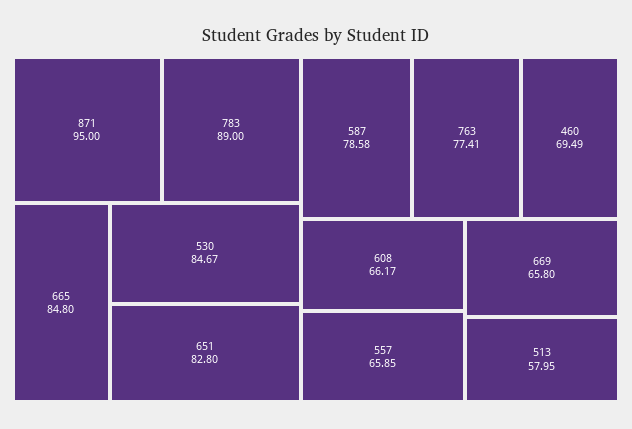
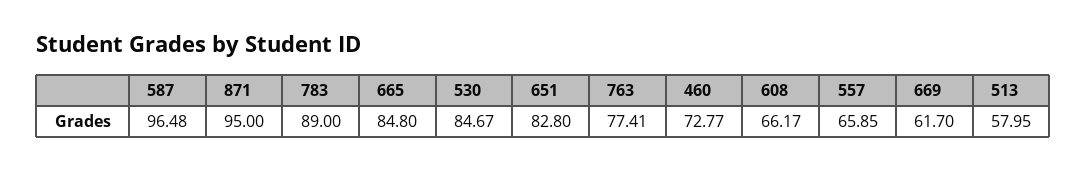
587: 78.58 -> 96.48
460: 69.49 -> 72.77
669: 65.8 -> 61.7

